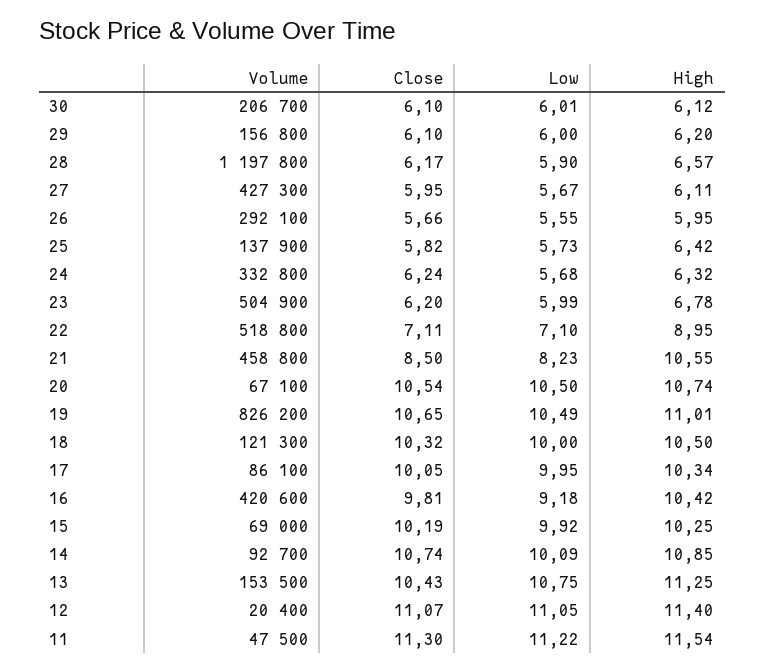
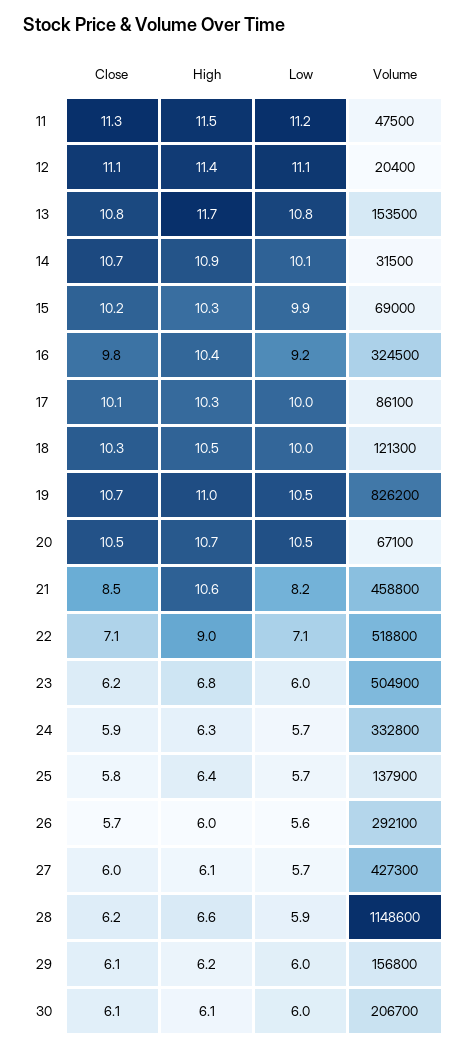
Volume, 28: 1197800 -> 1148600
Close, 24: 6.24 -> 5.9
Volume, 16: 420600 -> 324500
Volume, 14: 92700 -> 31500
Close, 13: 10.43 -> 10.8
High, 13: 11.25 -> 11.7

